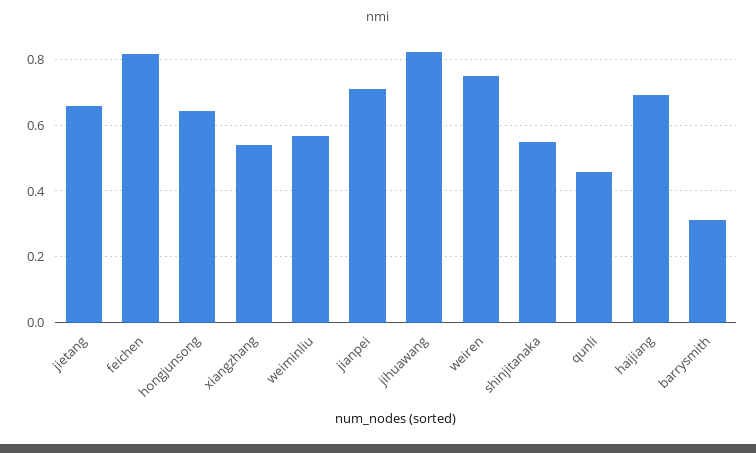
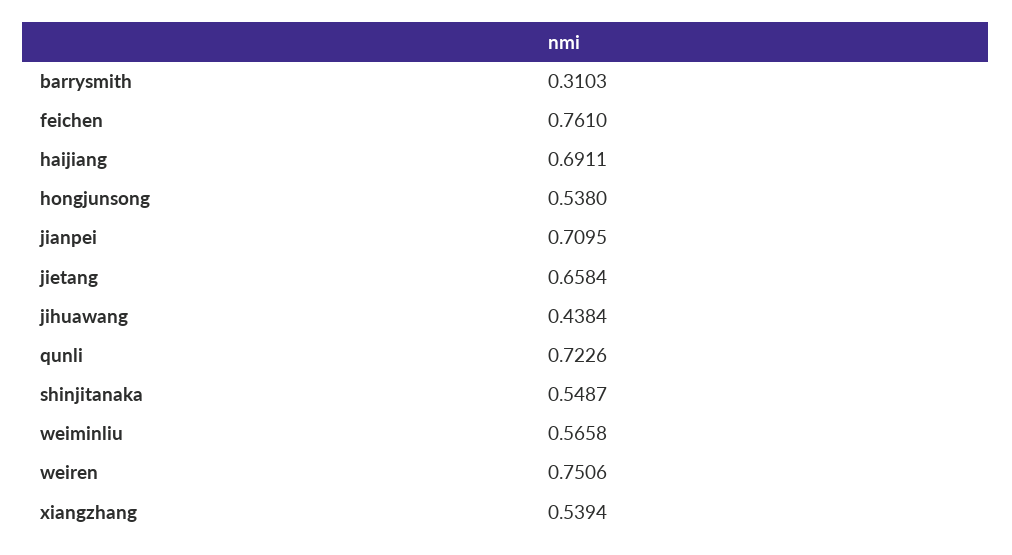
feichen: 0.82 -> 0.761
hongjunsong: 0.64 -> 0.538
jihuawang: 0.82 -> 0.4384
qunli: 0.46 -> 0.7226

